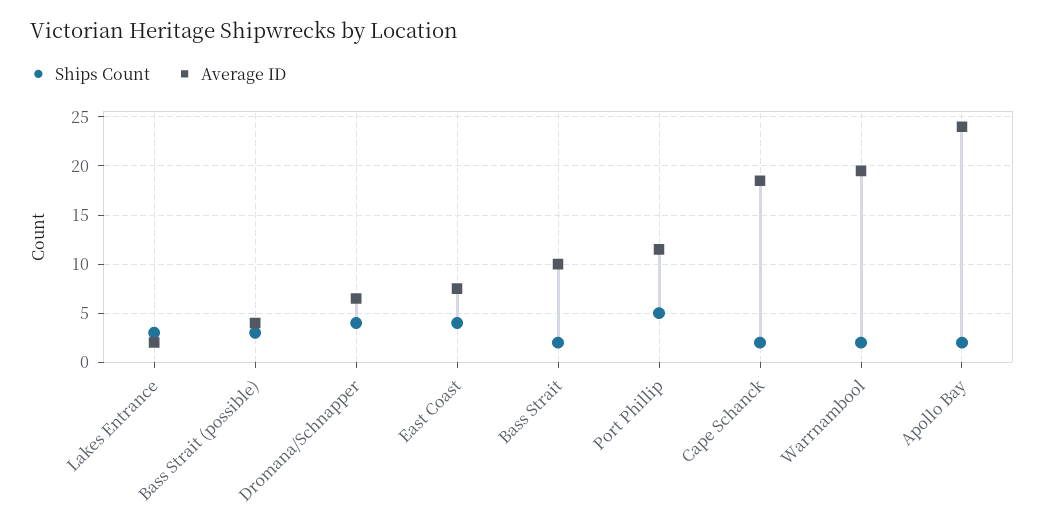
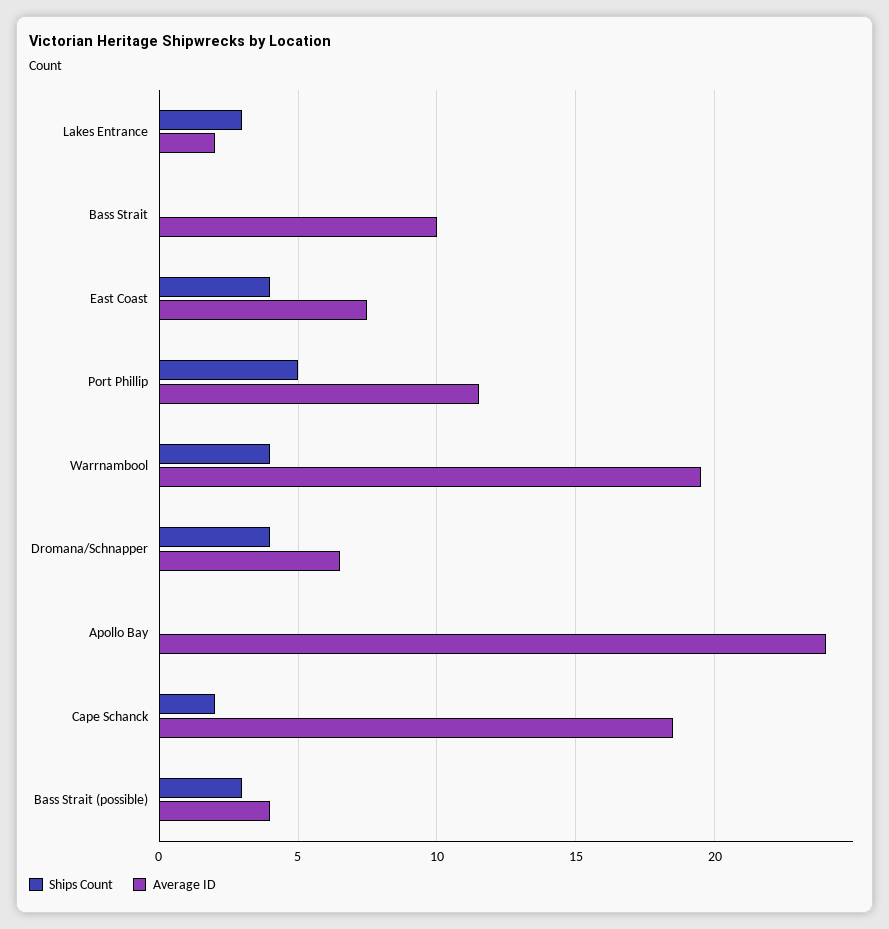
Ships Count, Bass Strait: 2 -> 0
Ships Count, Warrnambool: 2 -> 4
Ships Count, Apollo Bay: 2 -> 0

